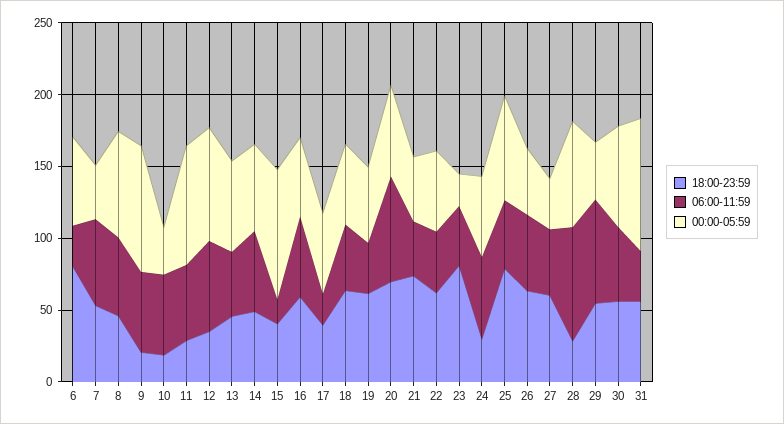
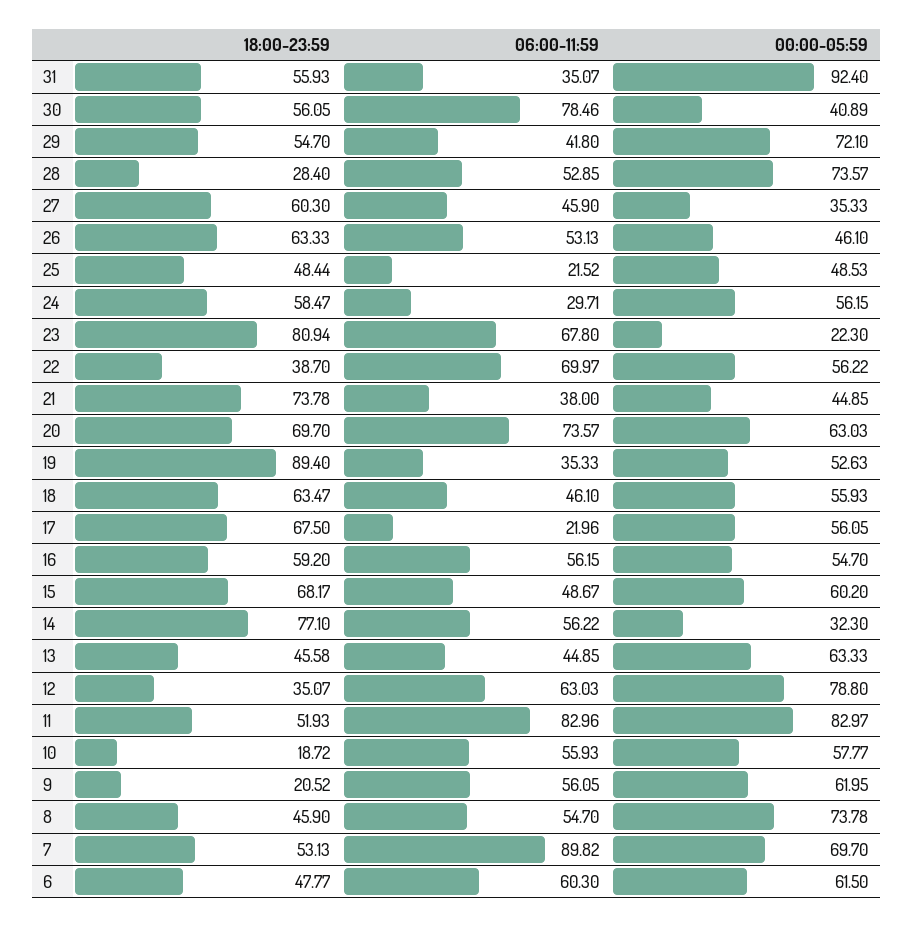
18:00-23:59, 6: 80 -> 47.77
06:00-11:59, 6: 30 -> 60.3
06:00-11:59, 7: 60 -> 89.82
00:00-05:59, 7: 40 -> 69.7
00:00-05:59, 9: 90 -> 61.95
00:00-05:59, 10: 30 -> 57.77
18:00-23:59, 11: 30 -> 51.93
06:00-11:59, 11: 50 -> 82.96
18:00-23:59, 14: 50 -> 77.1
00:00-05:59, 14: 60 -> 32.3
18:00-23:59, 15: 40 -> 68.17
06:00-11:59, 15: 20 -> 48.67
00:00-05:59, 15: 90 -> 60.2
18:00-23:59, 17: 40 -> 67.5
18:00-23:59, 19: 60 -> 89.4
18:00-23:59, 22: 60 -> 38.7
06:00-11:59, 22: 40 -> 69.97
06:00-11:59, 23: 40 -> 67.8
18:00-23:59, 24: 30 -> 58.47
06:00-11:59, 24: 60 -> 29.71
18:00-23:59, 25: 80 -> 48.44
06:00-11:59, 25: 50 -> 21.52
00:00-05:59, 25: 70 -> 48.53
06:00-11:59, 28: 80 -> 52.85
06:00-11:59, 29: 70 -> 41.8
00:00-05:59, 29: 40 -> 72.1
06:00-11:59, 30: 50 -> 78.46
00:00-05:59, 30: 70 -> 40.89

